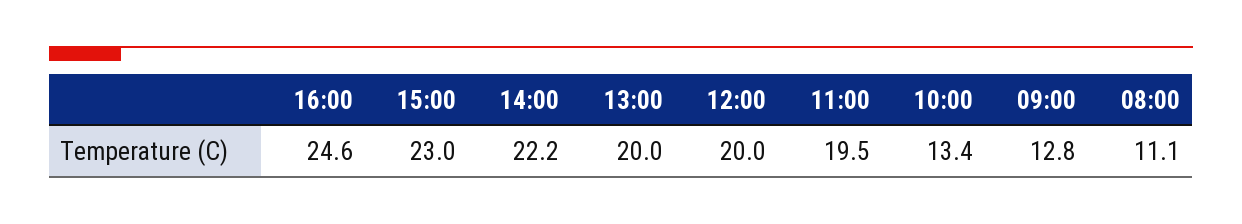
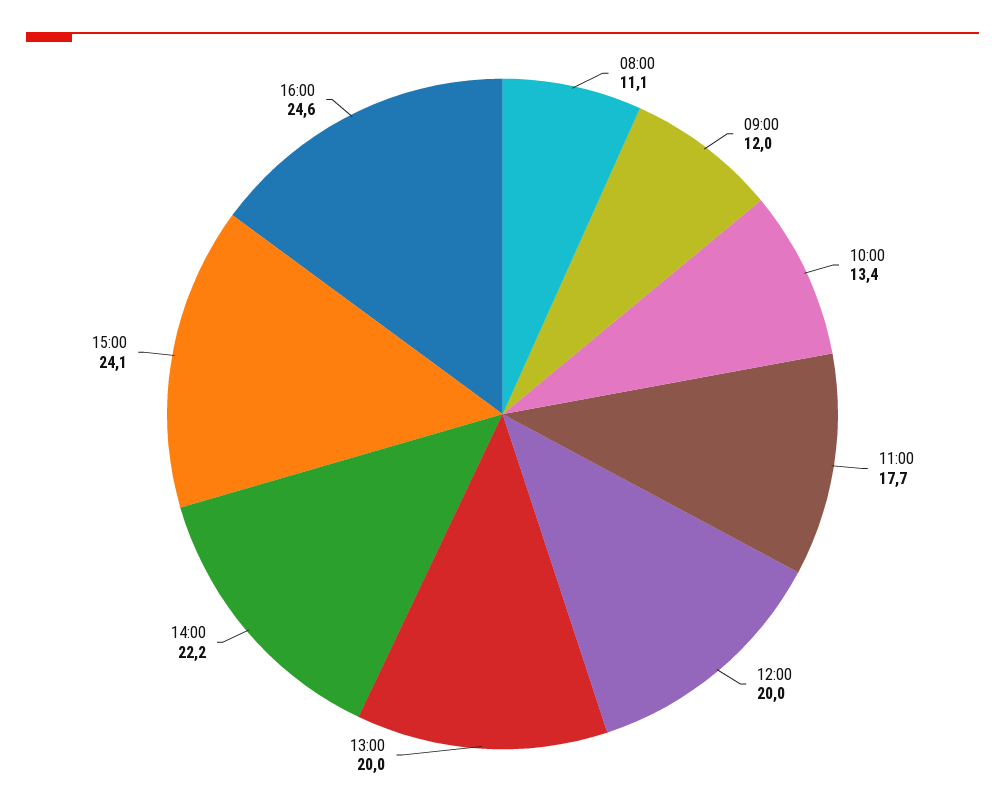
15:00: 23 -> 24.1
11:00: 19.5 -> 17.7
09:00: 12.8 -> 12

